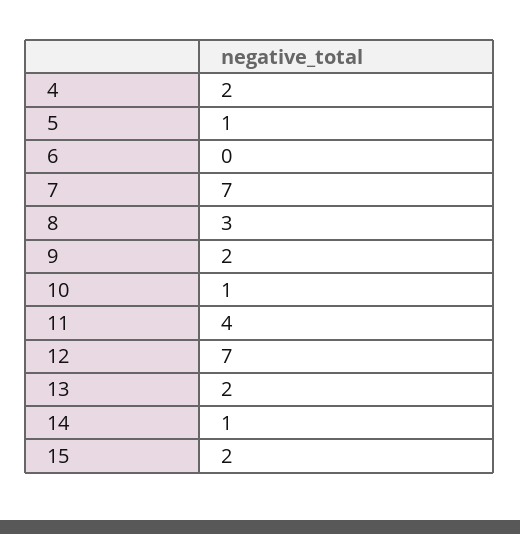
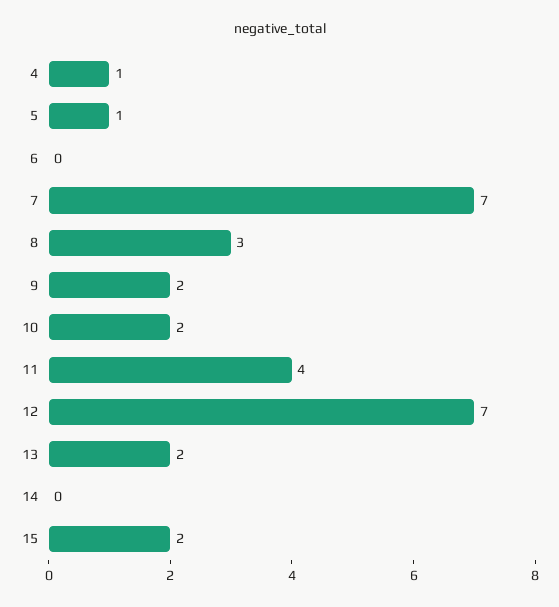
4: 2 -> 1
10: 1 -> 2
14: 1 -> 0

